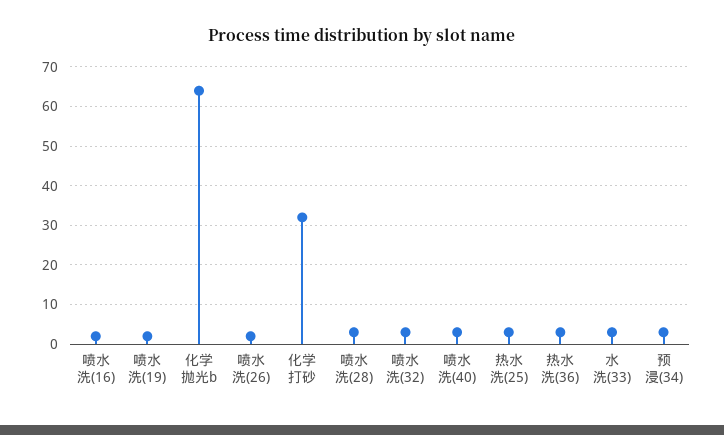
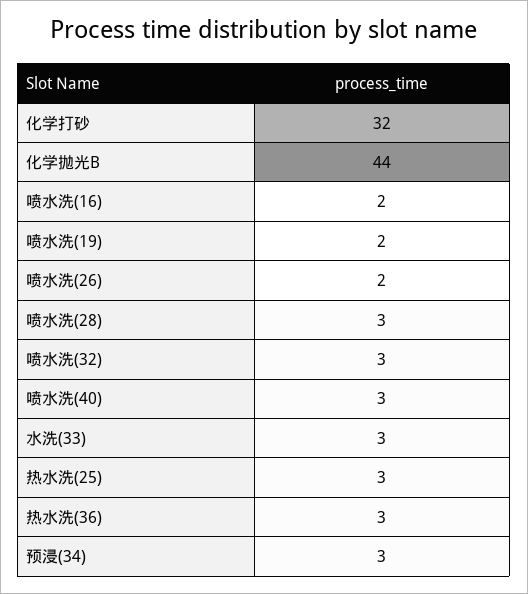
化学抛光b: 65 -> 44

